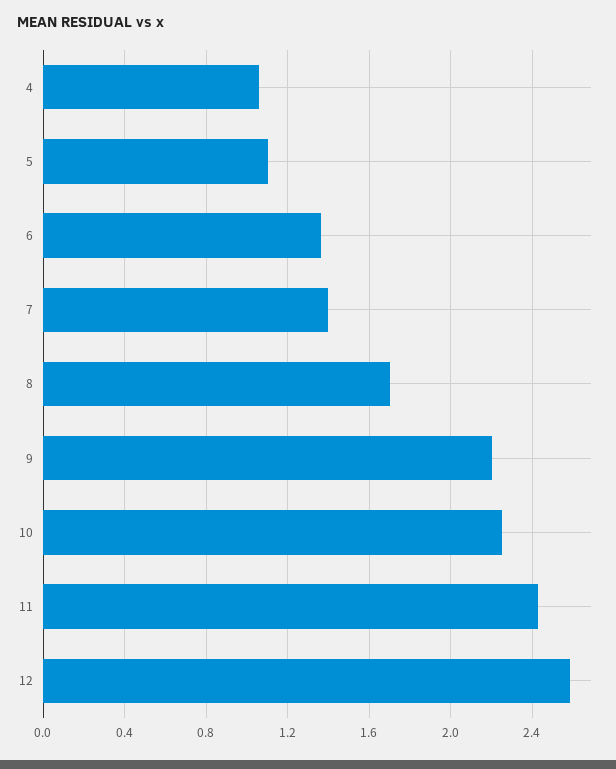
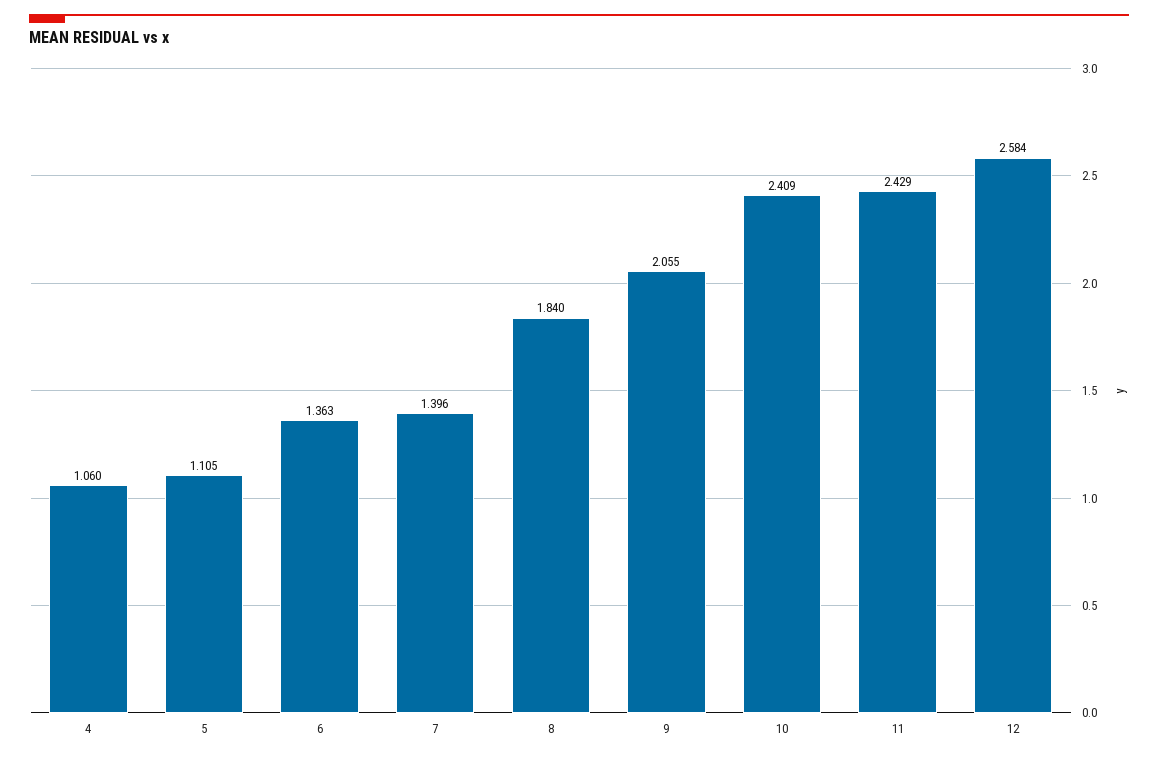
8: 1.7 -> 1.84
9: 2.2 -> 2.055
10: 2.25 -> 2.409

